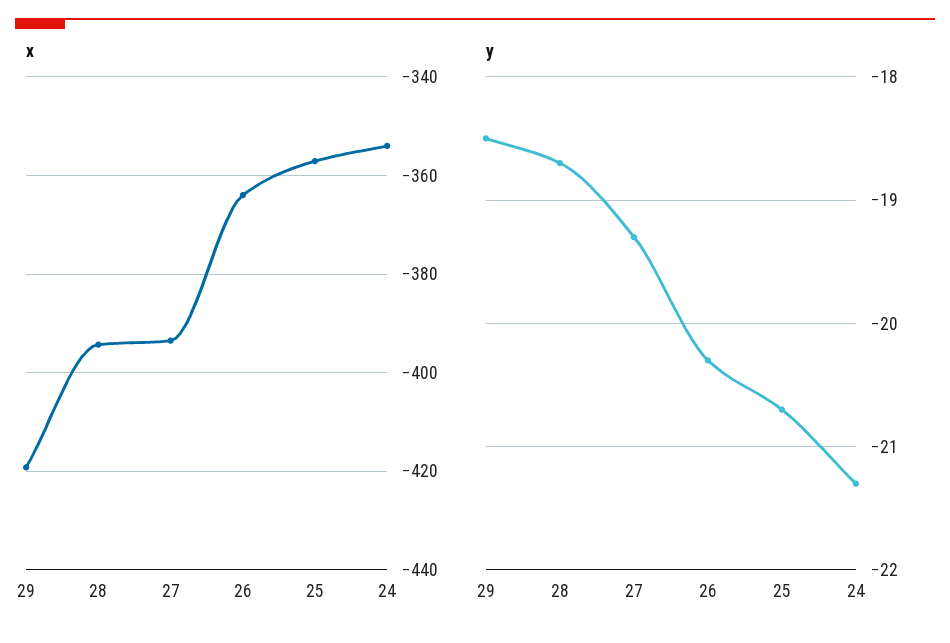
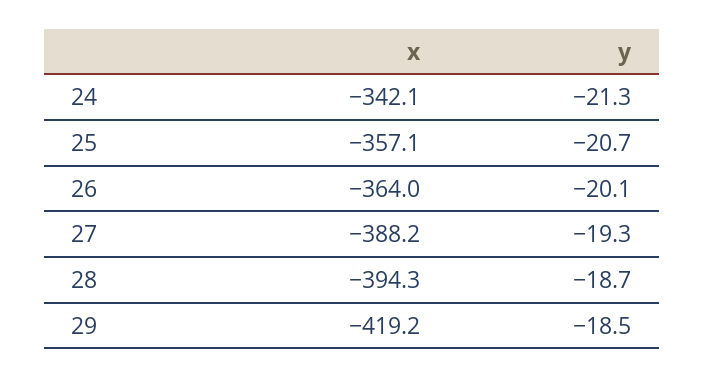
x, 27: -394 -> -388.2
x, 24: -354 -> -342.1
y, 26: -20.3 -> -20.1

